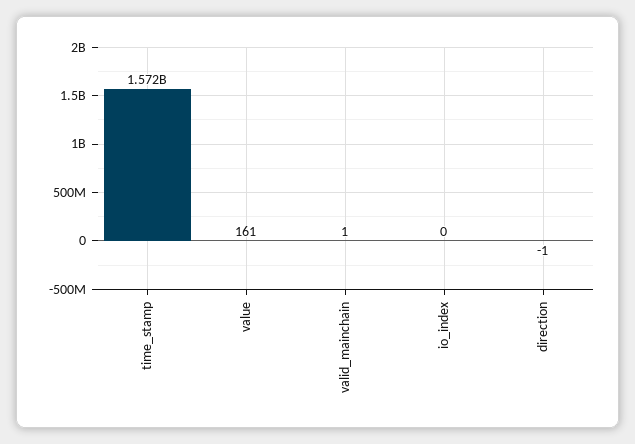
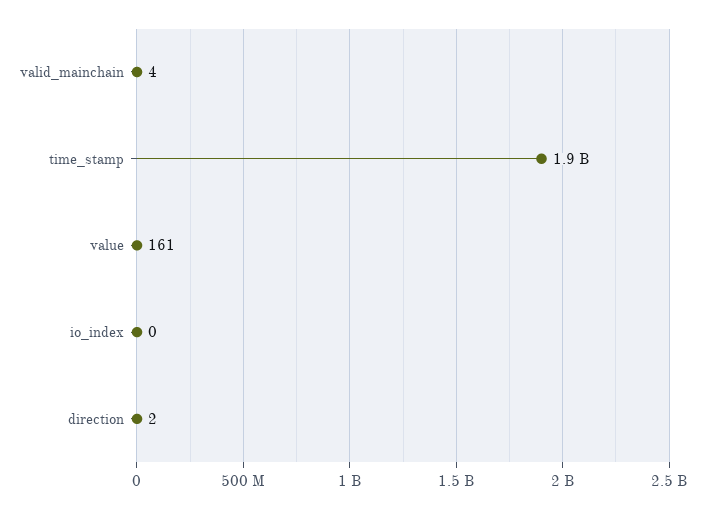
time_stamp: 1572000000 -> 1900000000
valid_mainchain: 1 -> 4
direction: -1 -> 2

